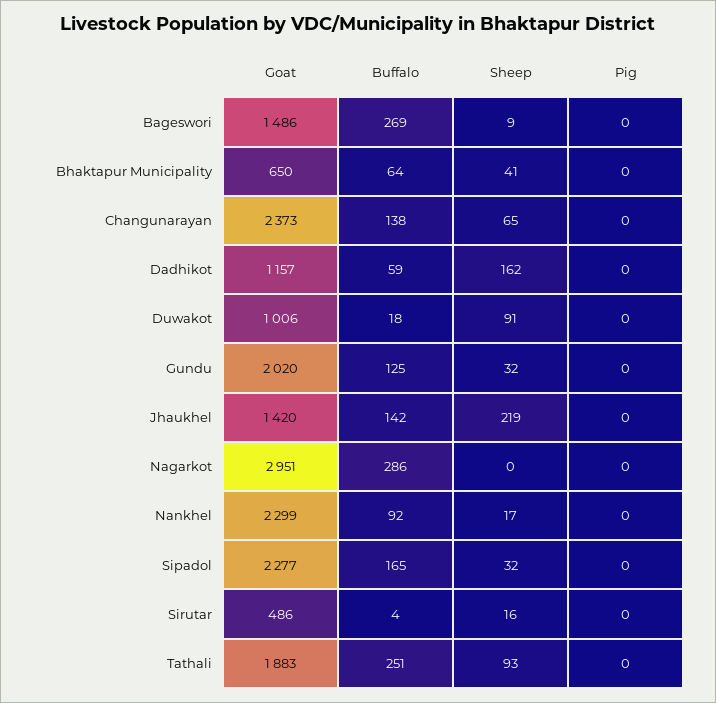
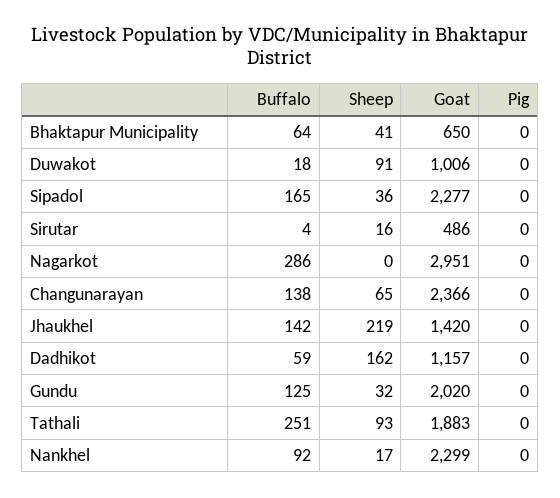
Goat, Bageswori: 1486 -> none
Buffalo, Bageswori: 269 -> none
Sheep, Bageswori: 9 -> none
Pig, Bageswori: 0 -> none
Goat, Changunarayan: 2373 -> 2366
Sheep, Sipadol: 32 -> 36

